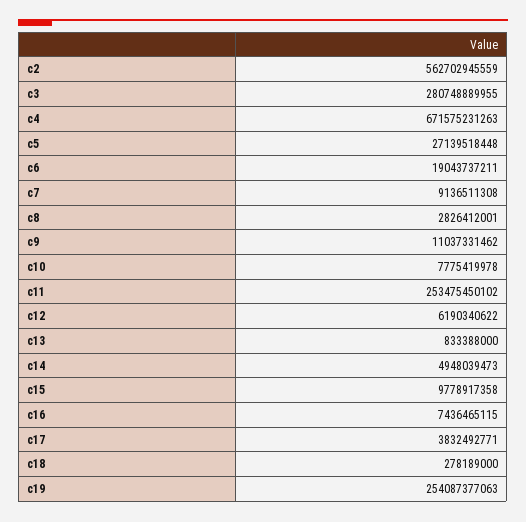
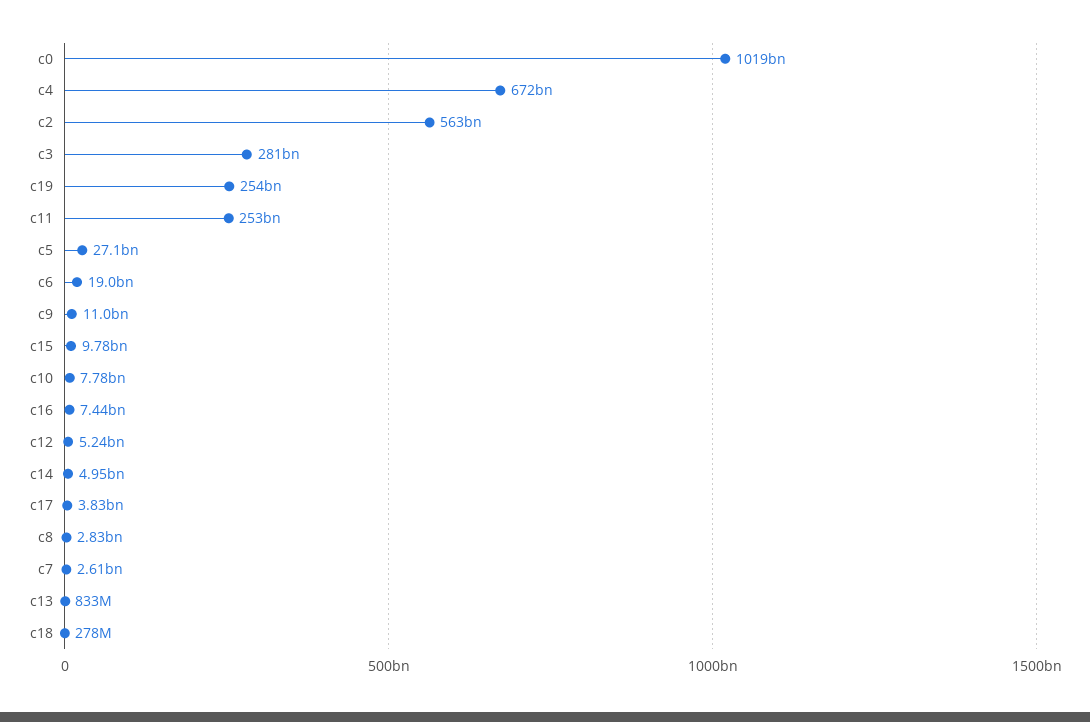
c7: 9136511308 -> 2610000000
c12: 6190340622 -> 5240000000
c0: none -> 1019000000000

